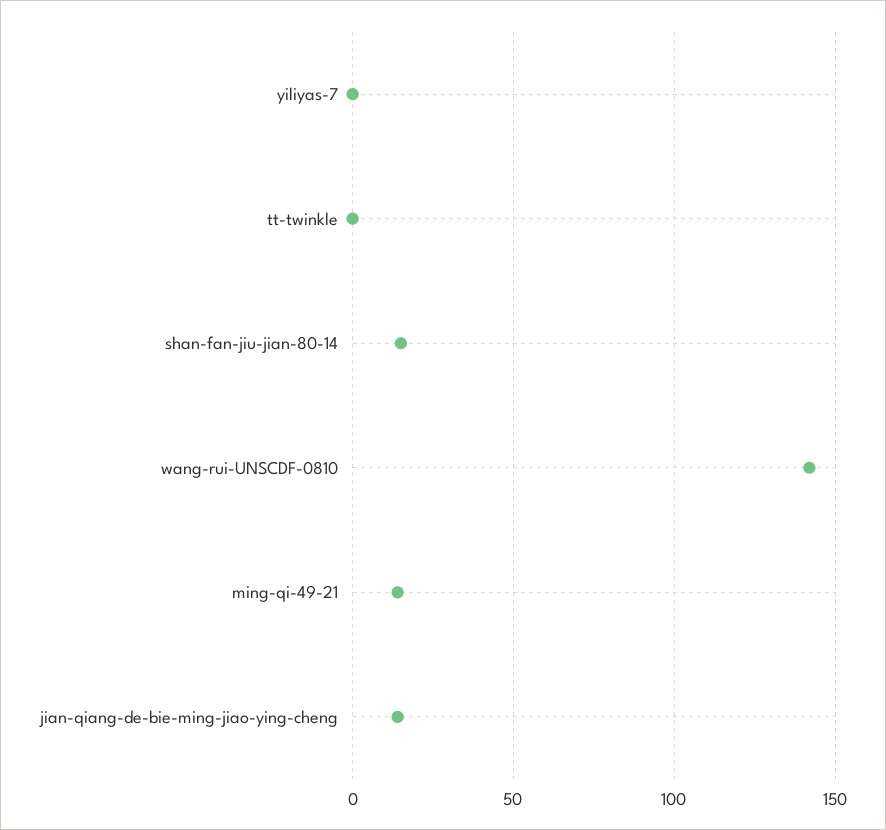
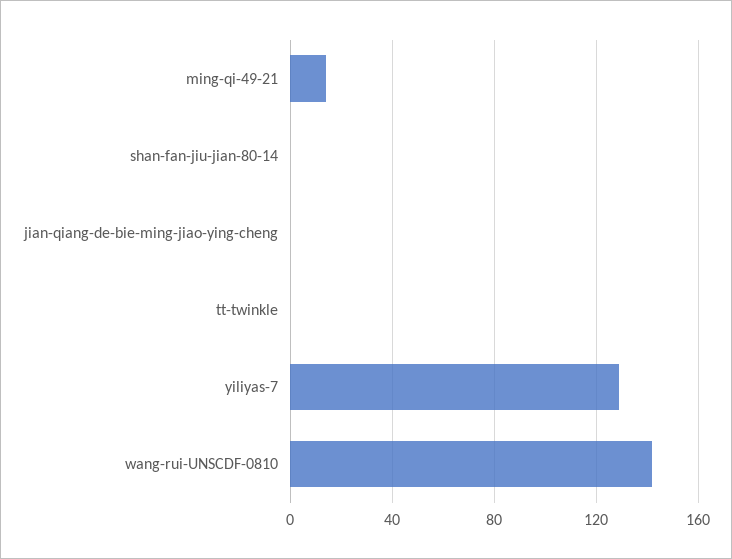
yiliyas-7: 0 -> 130
shan-fan-jiu-jian-80-14: 15 -> 0
jian-qiang-de-bie-ming-jiao-ying-cheng: 15 -> 0

